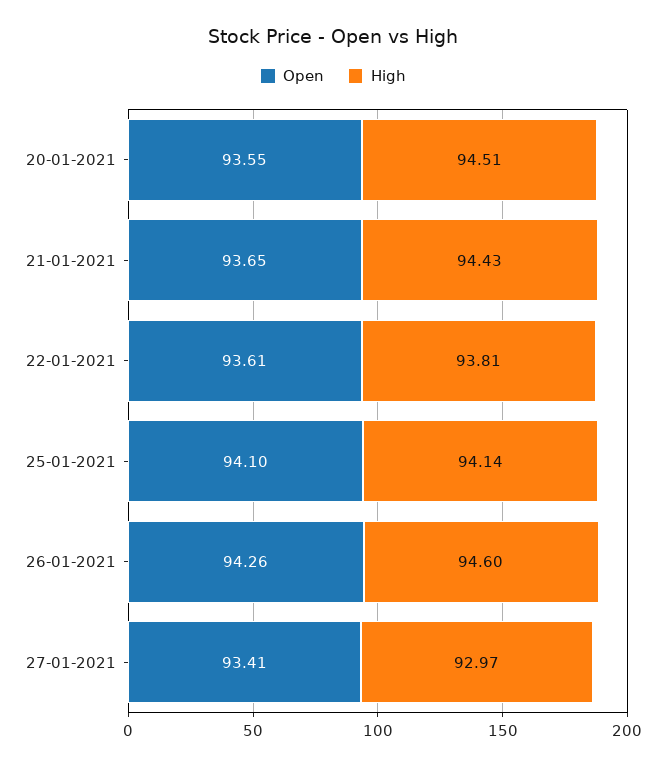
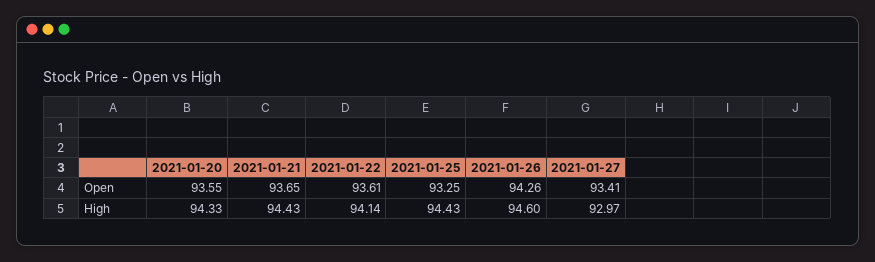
High, 20-01-2021: 94.51 -> 94.33
High, 22-01-2021: 93.81 -> 94.14
Open, 25-01-2021: 94.1 -> 93.25
High, 25-01-2021: 94.14 -> 94.43

